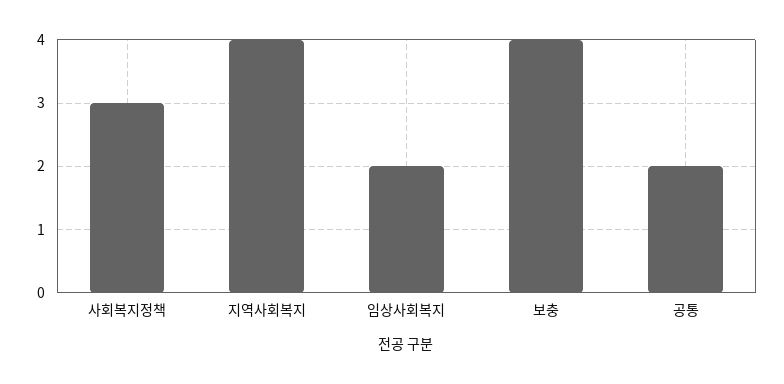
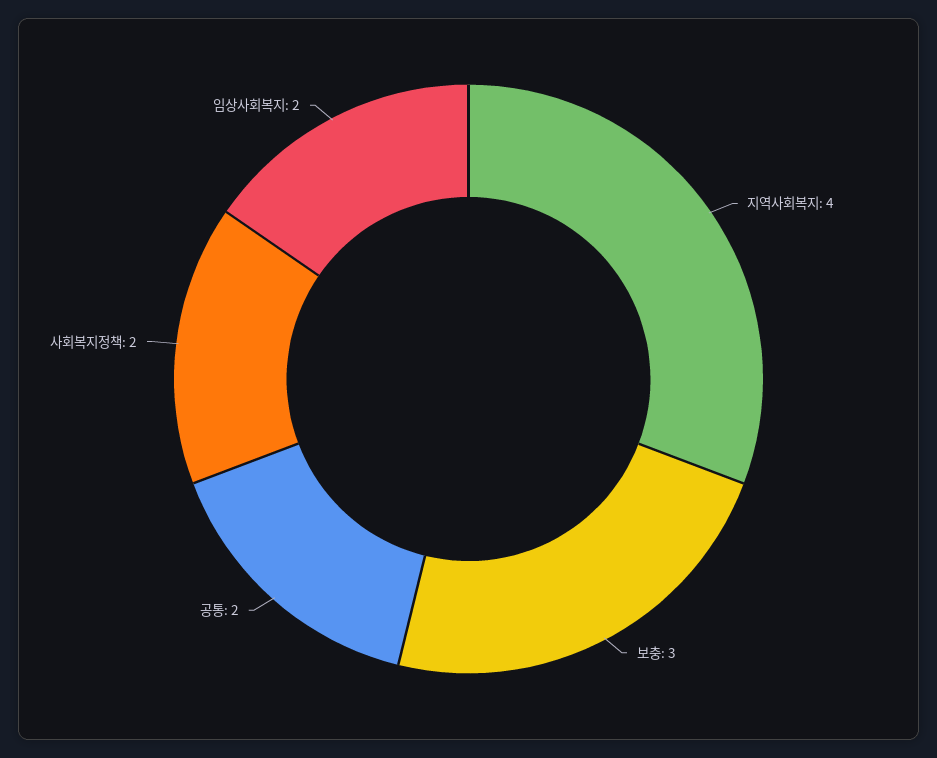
사회복지정책: 3 -> 2
보충: 4 -> 3

